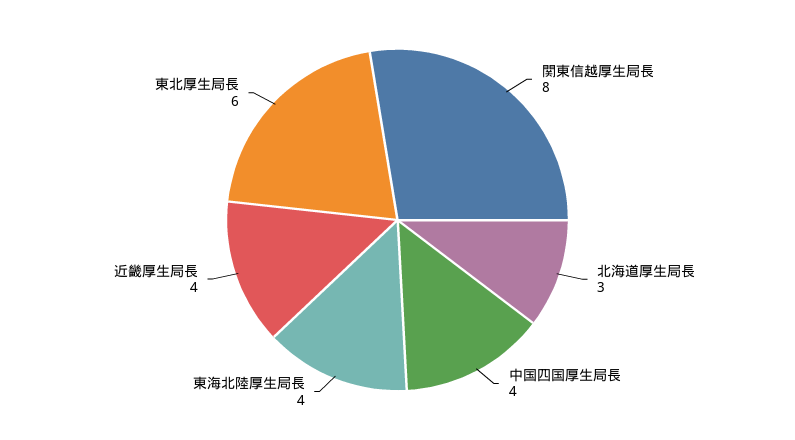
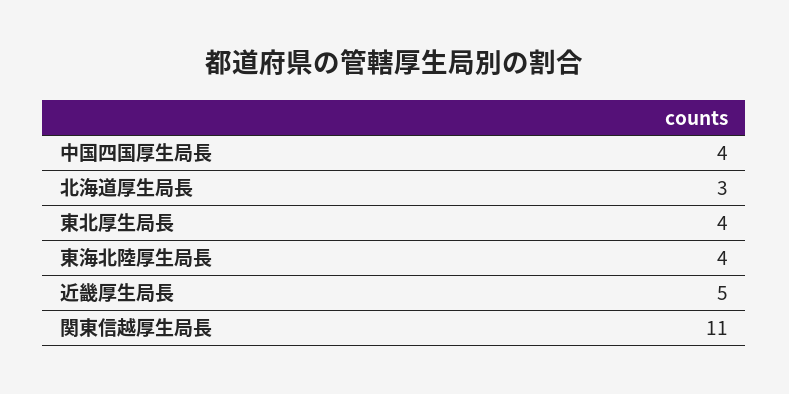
関東信越厚生局長: 8 -> 11
近畿厚生局長: 4 -> 5
東北厚生局長: 6 -> 4

